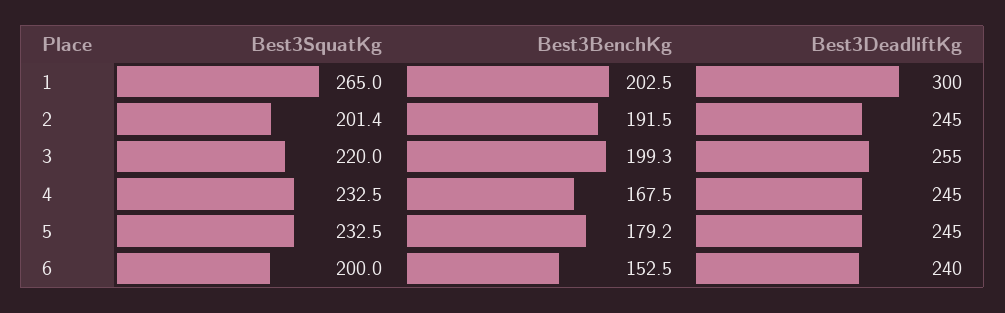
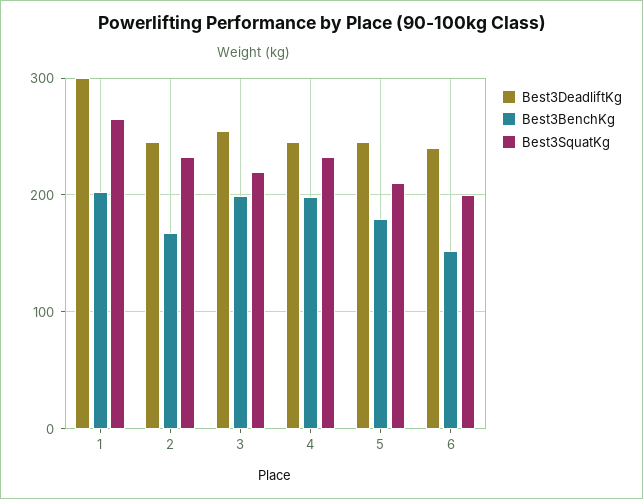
Best3SquatKg, 2: 201.4 -> 230
Best3BenchKg, 2: 191.5 -> 170
Best3BenchKg, 4: 167.5 -> 200
Best3SquatKg, 5: 232.5 -> 210

